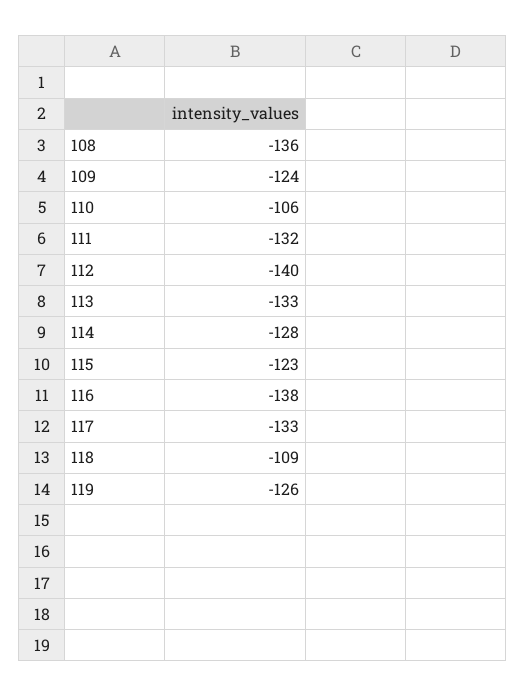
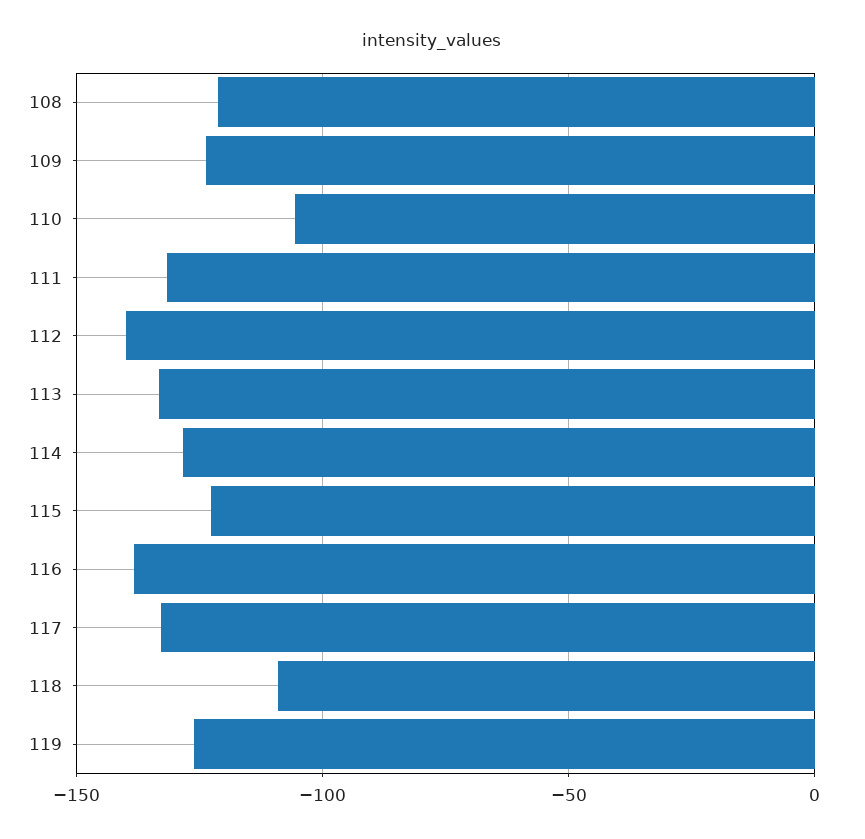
108: -136 -> -120

